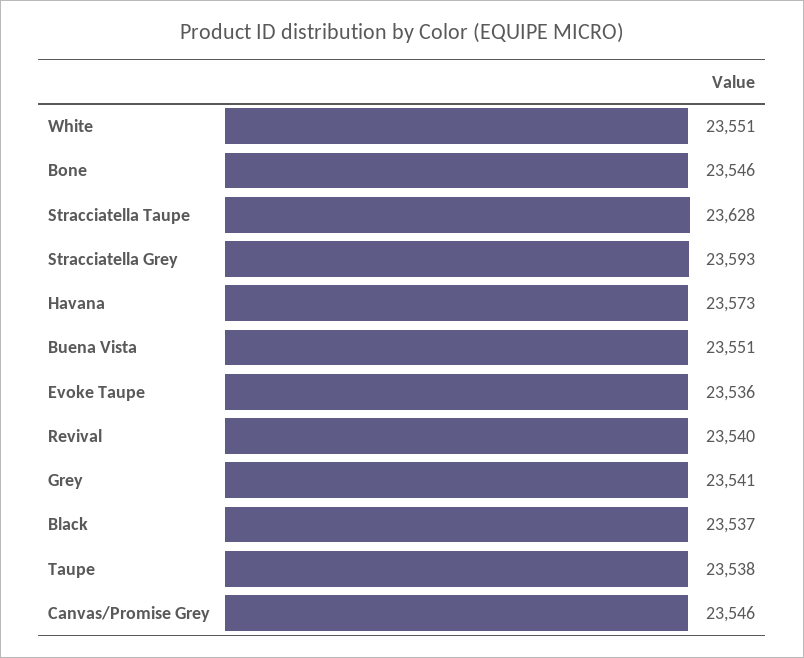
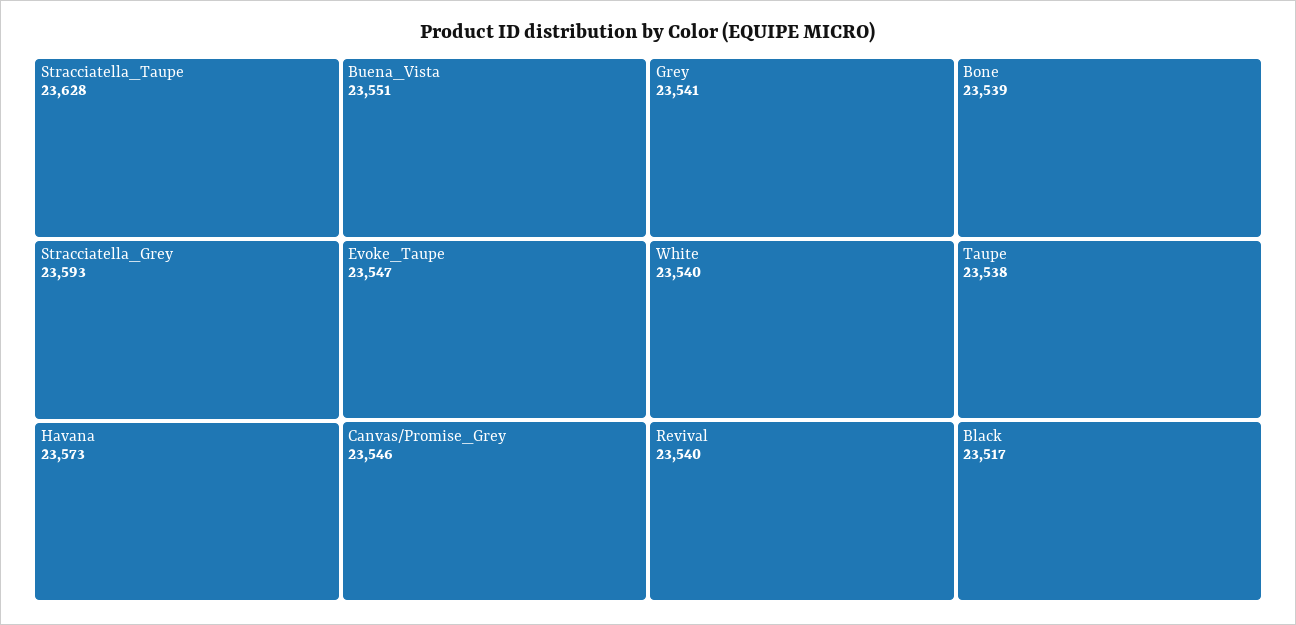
White: 23551 -> 23540
Bone: 23546 -> 23539
Evoke Taupe: 23536 -> 23547
Black: 23537 -> 23517

